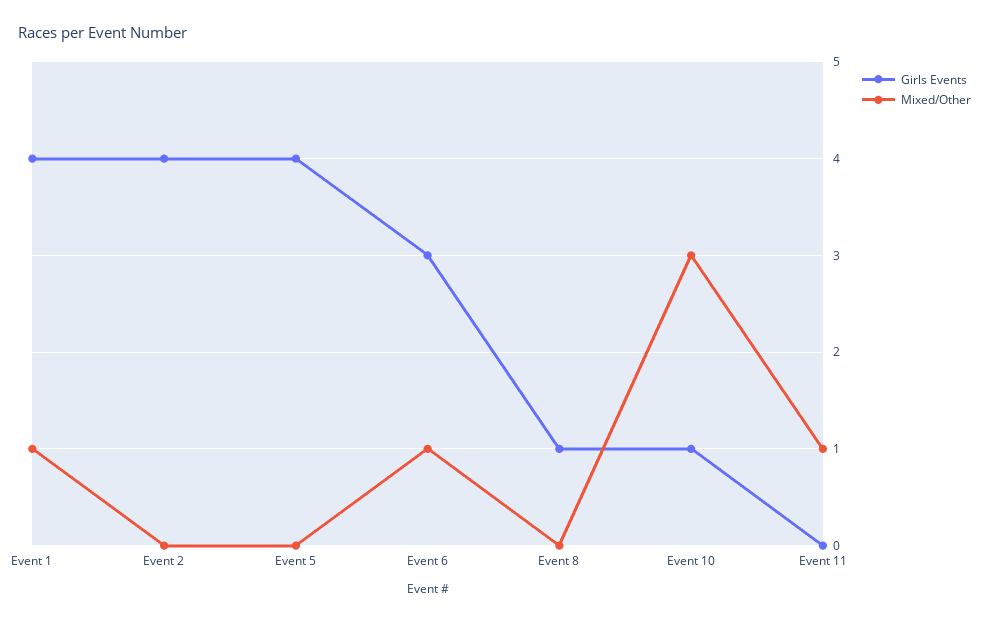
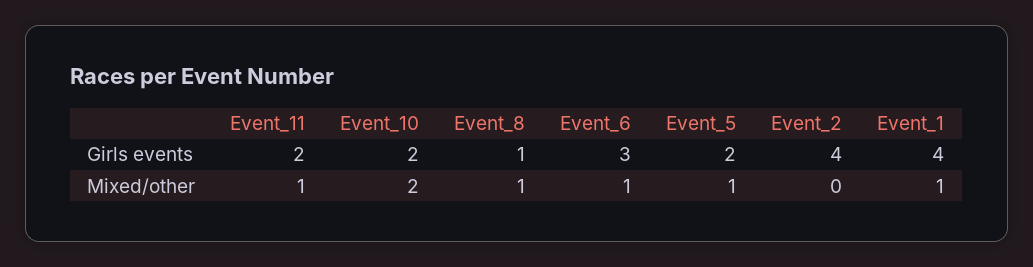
Girls Events, Event 5: 4 -> 2
Mixed/Other, Event 5: 0 -> 1
Mixed/Other, Event 8: 0 -> 1
Girls Events, Event 10: 1 -> 2
Mixed/Other, Event 10: 3 -> 2
Girls Events, Event 11: 0 -> 2

